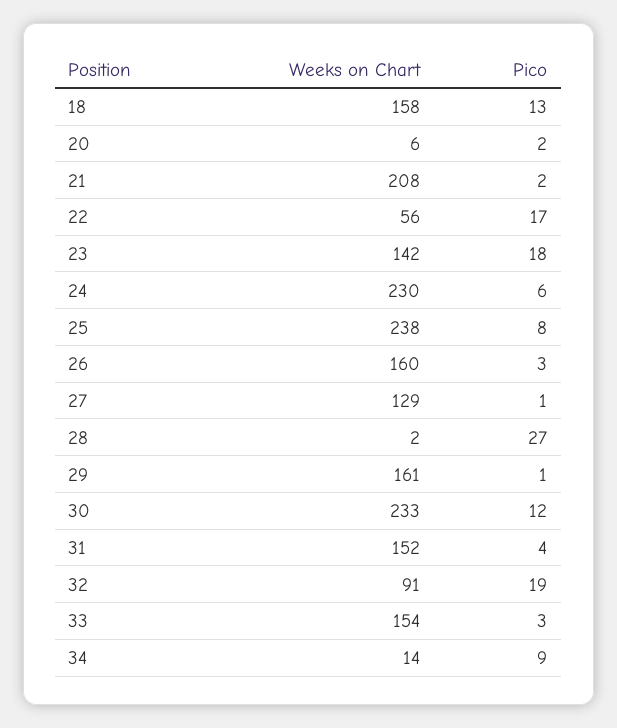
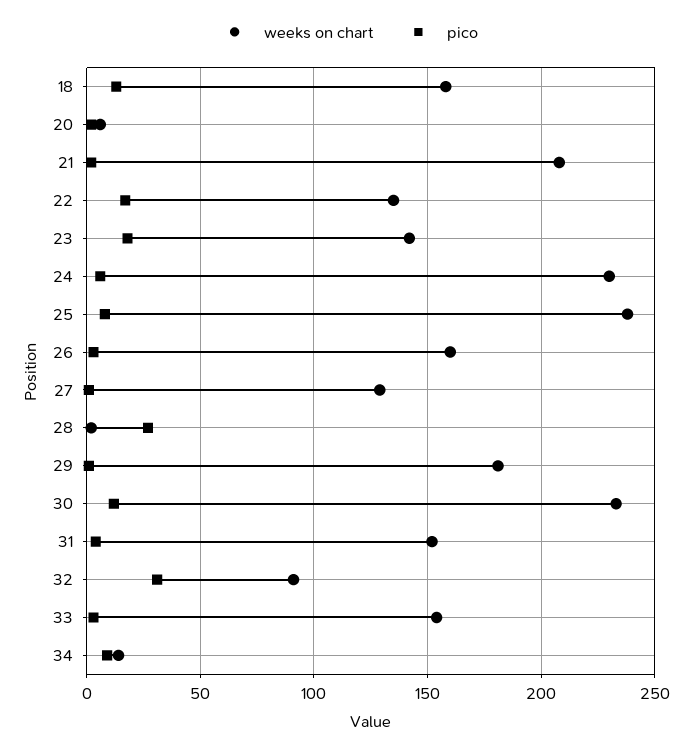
Weeks on Chart, 22: 56 -> 135
Weeks on Chart, 29: 161 -> 180
Pico, 32: 19 -> 30

